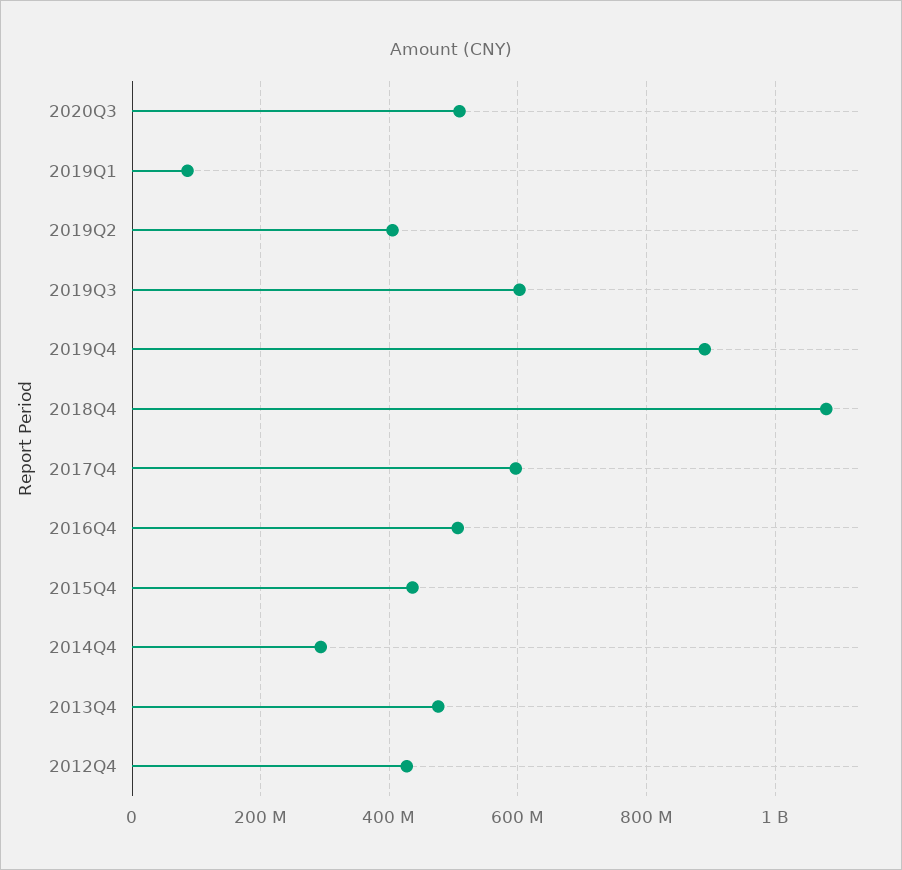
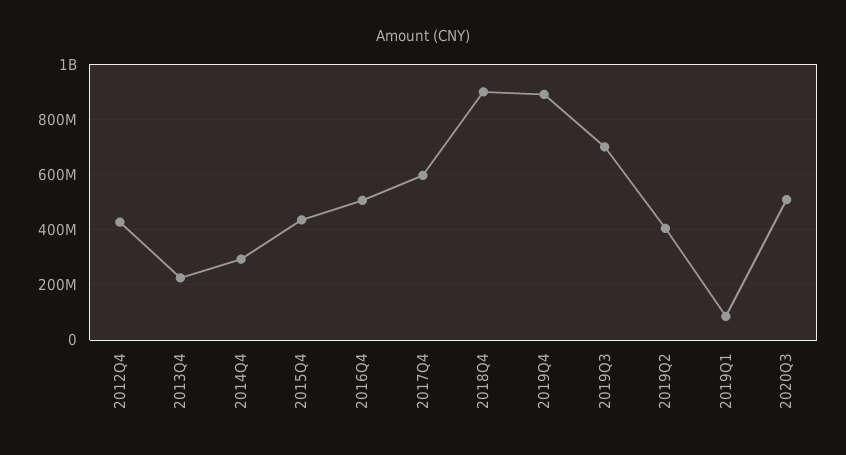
2019Q3: 600000000 -> 700000000
2018Q4: 1080000000 -> 900000000
2013Q4: 480000000 -> 225000000

